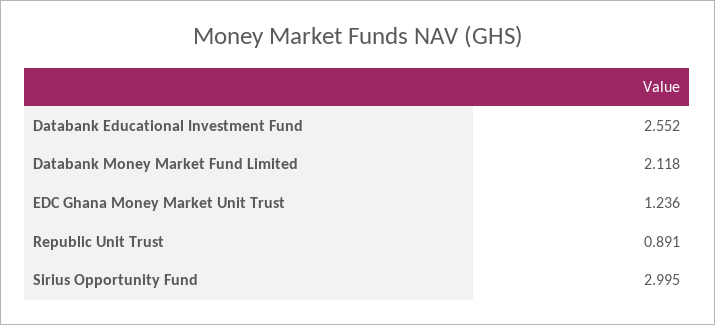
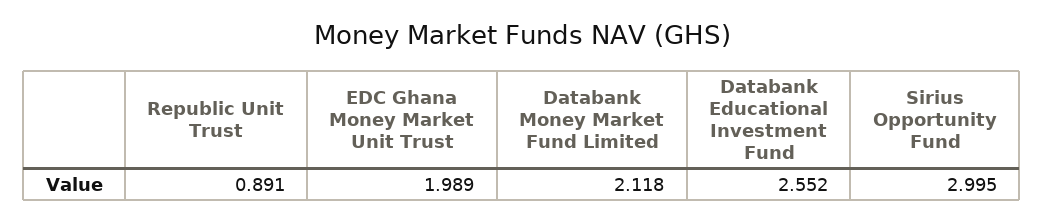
EDC Ghana Money Market Unit Trust: 1.236 -> 1.989

